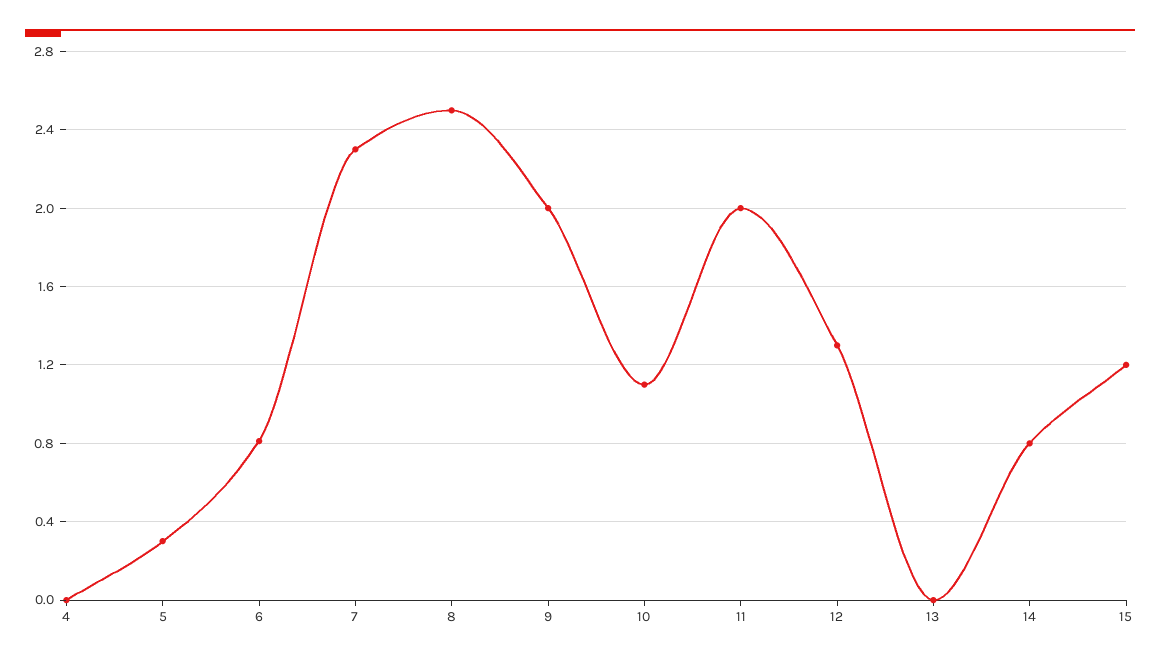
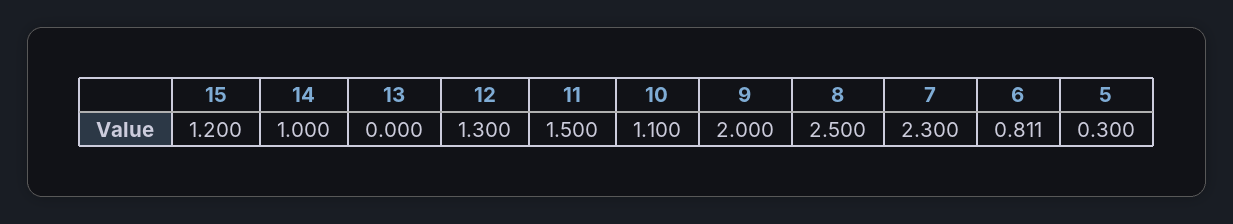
4: 0 -> none
11: 2 -> 1.5
14: 0.8 -> 1

